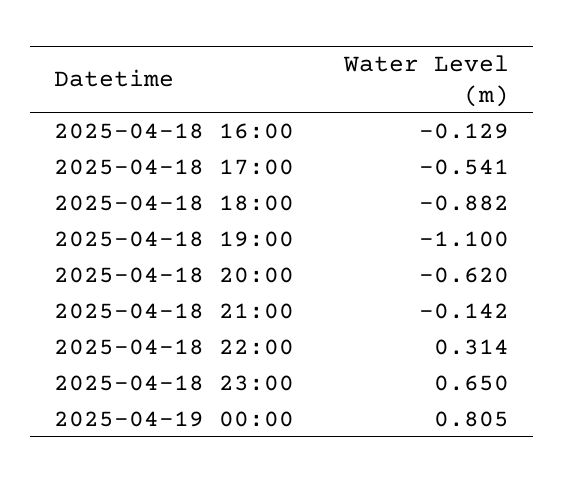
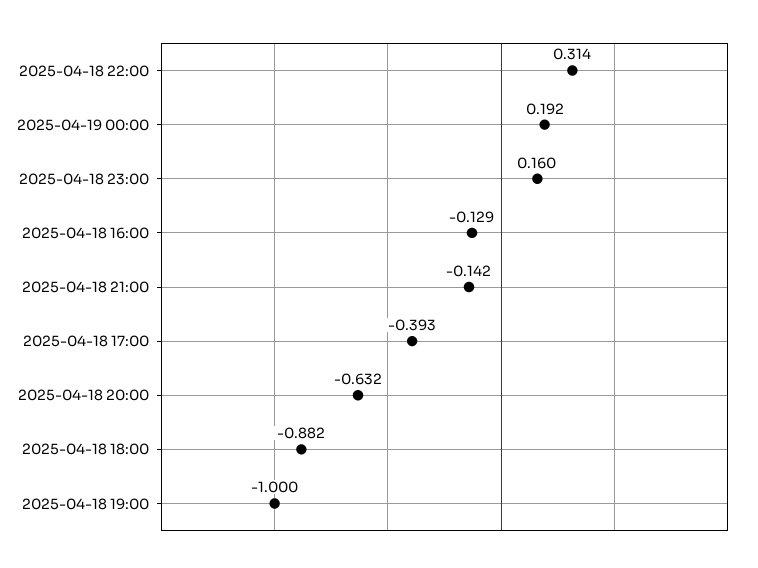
2025-04-18 17:00: -0.541 -> -0.393
2025-04-18 19:00: -1.1 -> -1
2025-04-18 20:00: -0.62 -> -0.632
2025-04-18 23:00: 0.65 -> 0.16
2025-04-19 00:00: 0.805 -> 0.192

